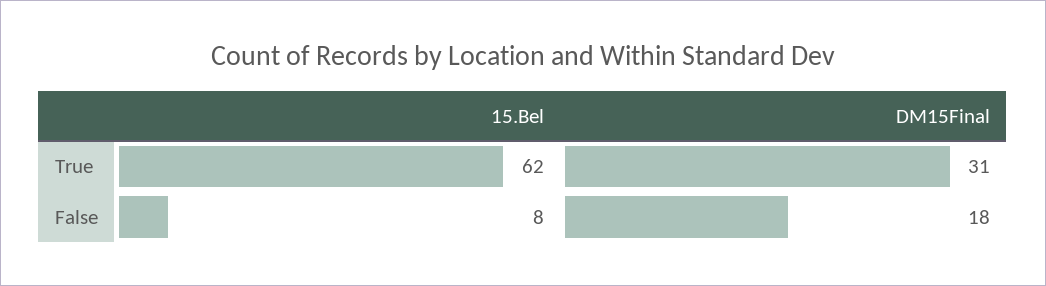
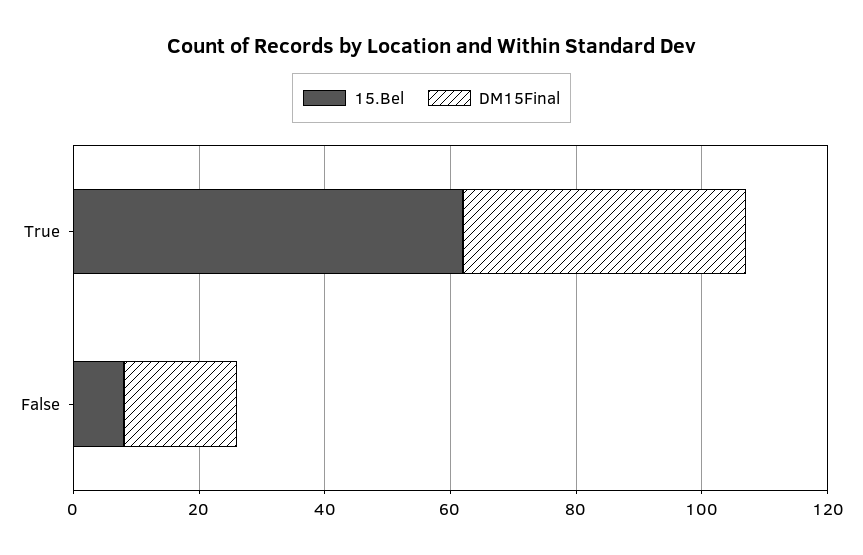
DM15Final, True: 31 -> 45

